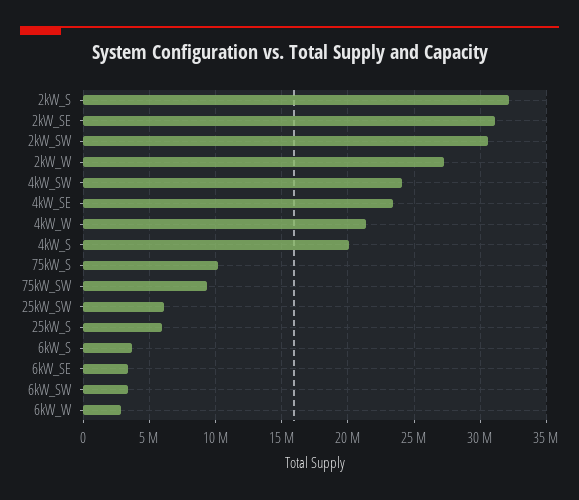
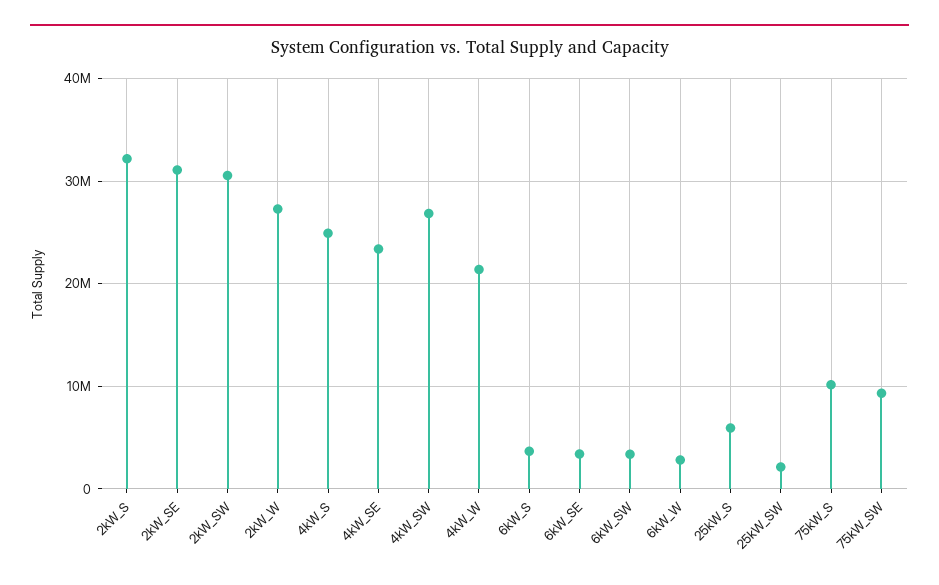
4kW_SW: 24000000 -> 27000000
4kW_S: 20000000 -> 25000000
25kW_SW: 6000000 -> 2000000

